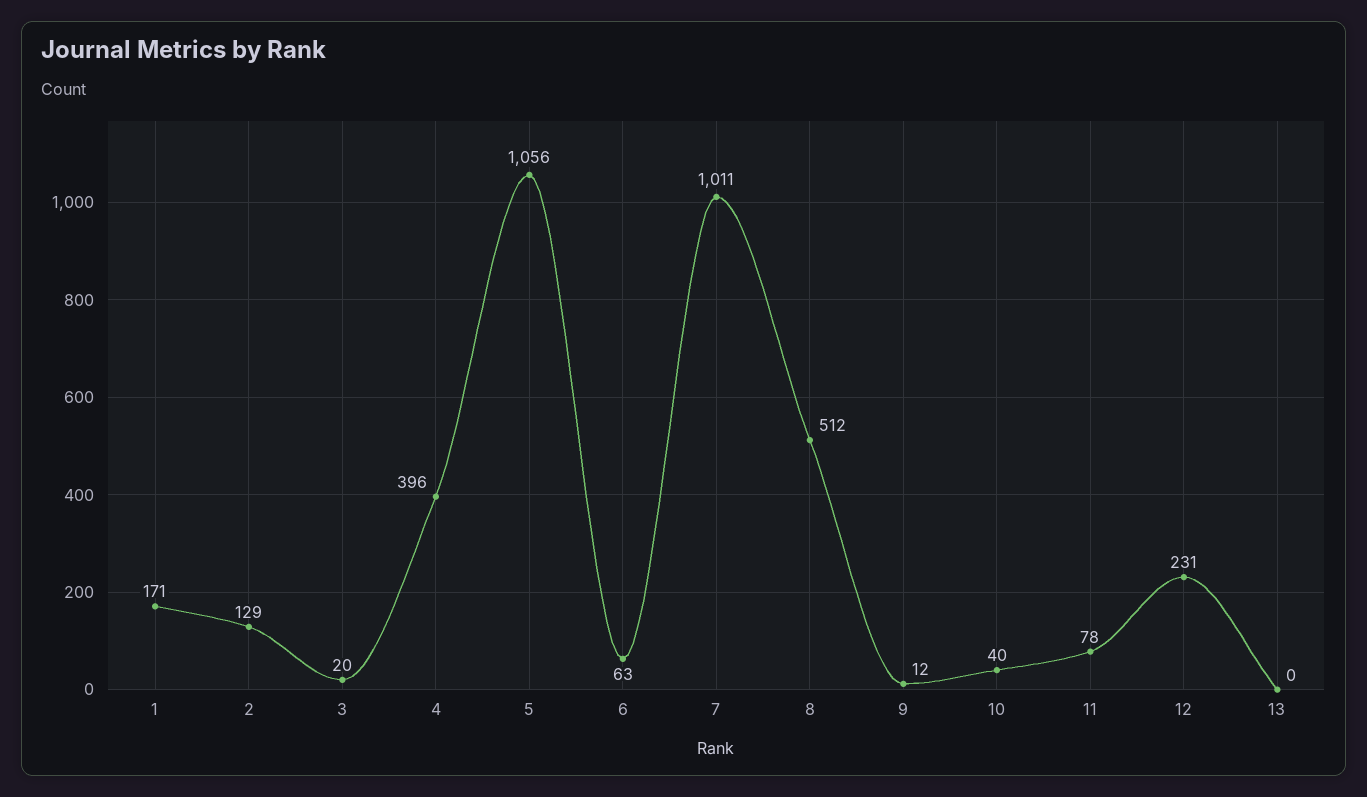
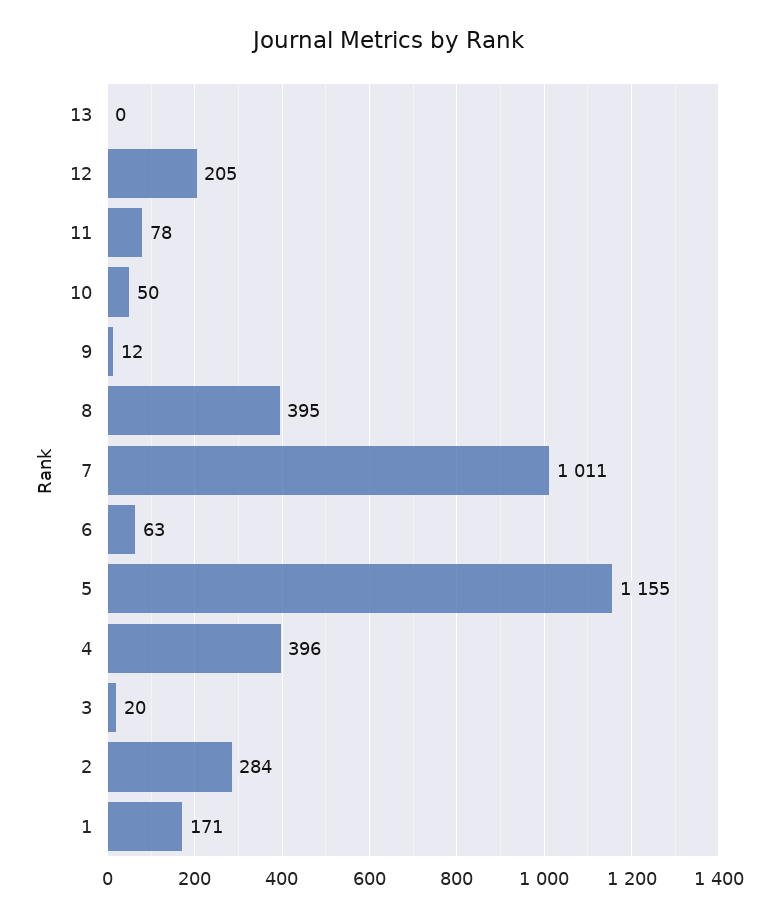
2: 129 -> 284
5: 1056 -> 1155
8: 512 -> 395
10: 40 -> 50
12: 231 -> 205

